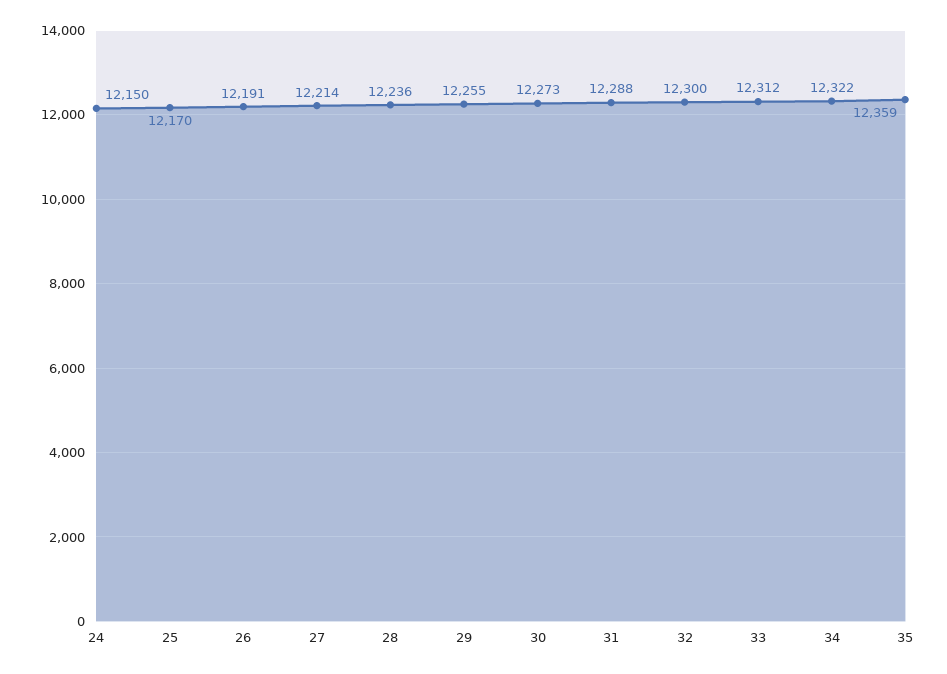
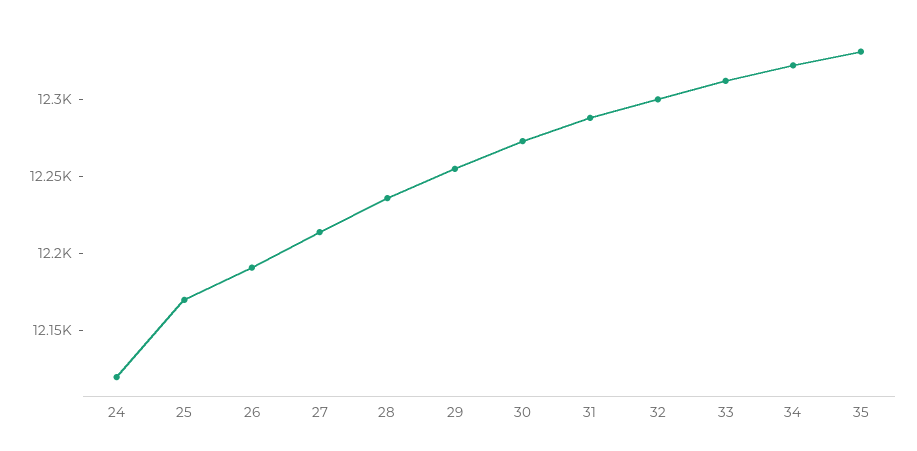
24: 12150 -> 12120
35: 12359 -> 12330

